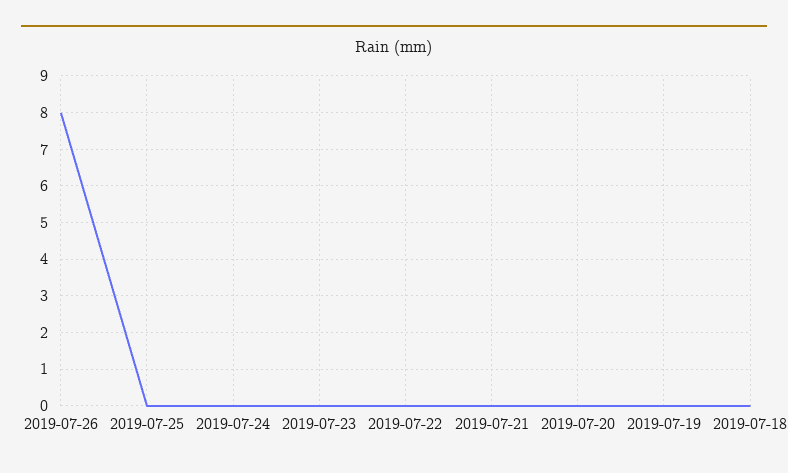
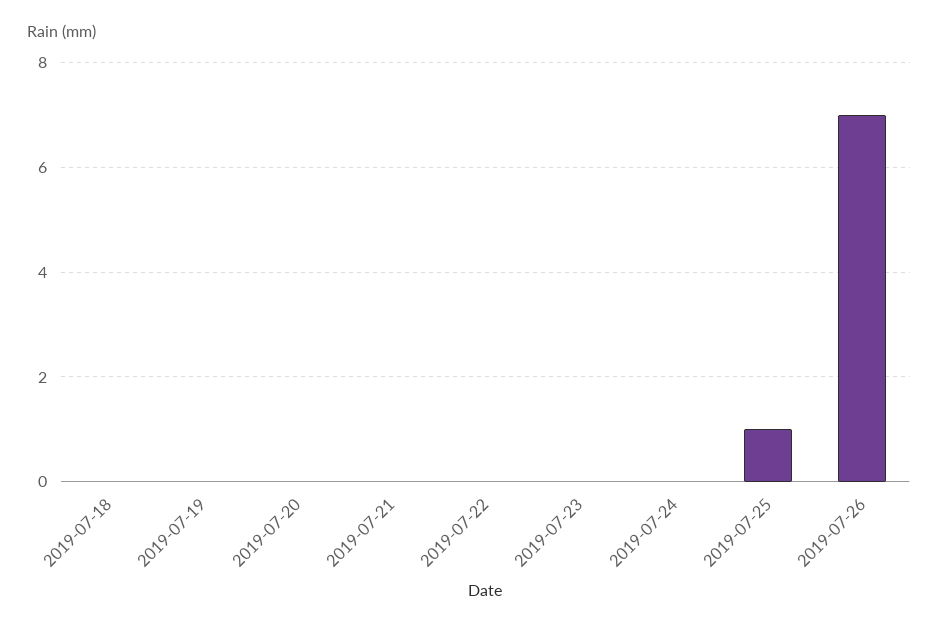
2019-07-26: 8 -> 7
2019-07-25: 0 -> 1

